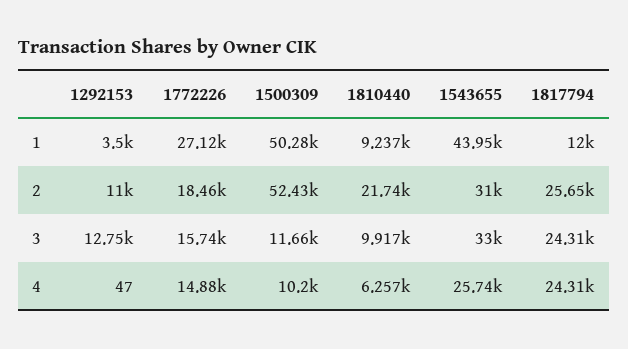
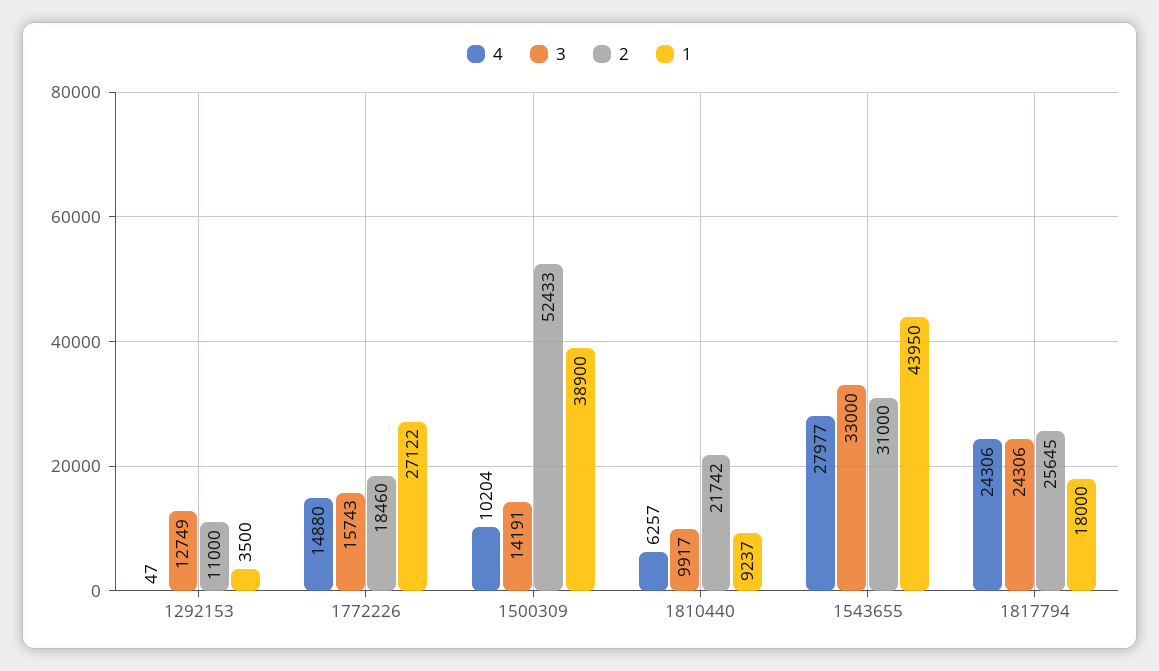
1, 1500309: 50280 -> 38900
1, 1817794: 12000 -> 18000
3, 1500309: 11660 -> 14191
4, 1543655: 25740 -> 27977

